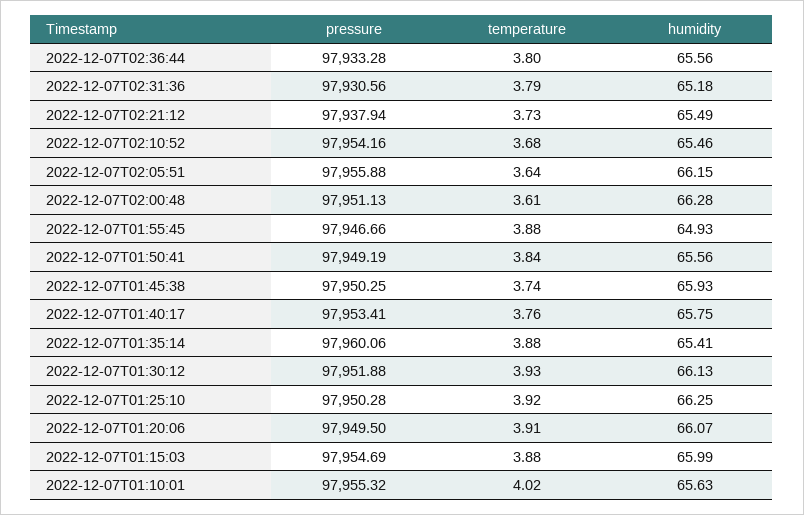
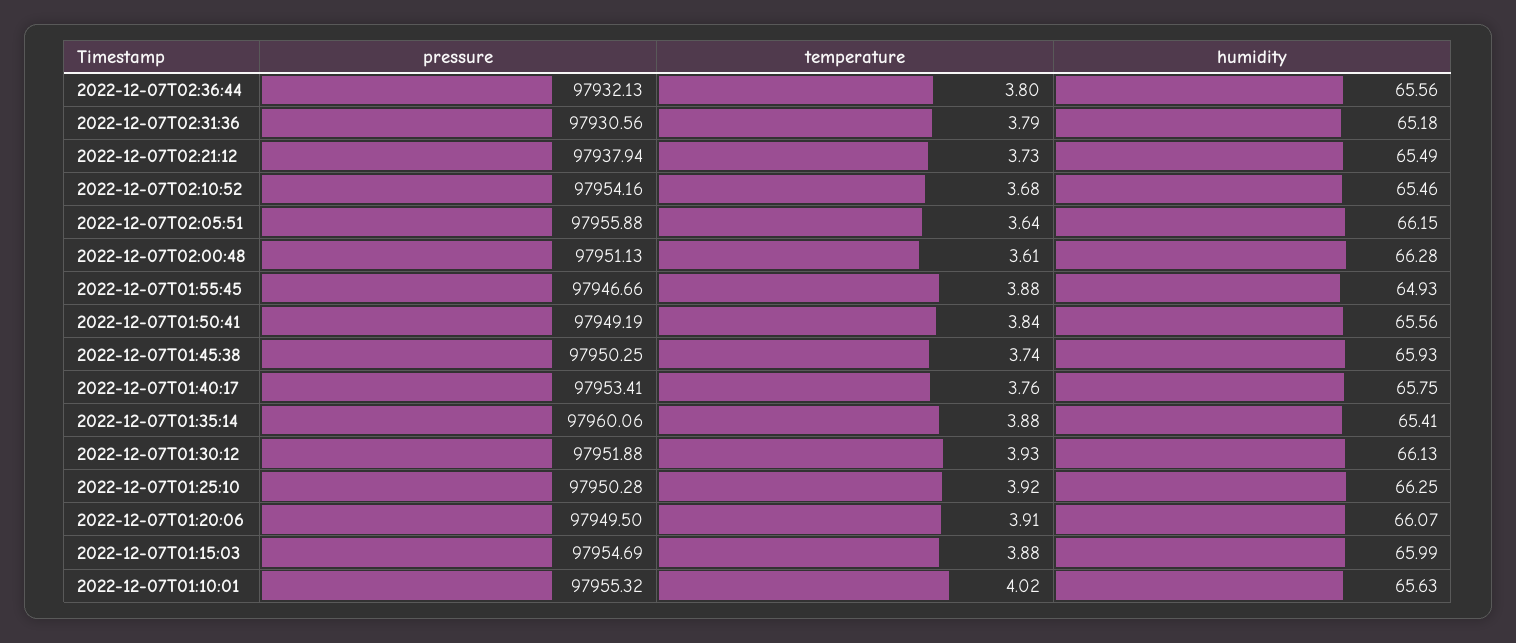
pressure, 2022-12-07T02:36:44: 97933.28 -> 97932.13

